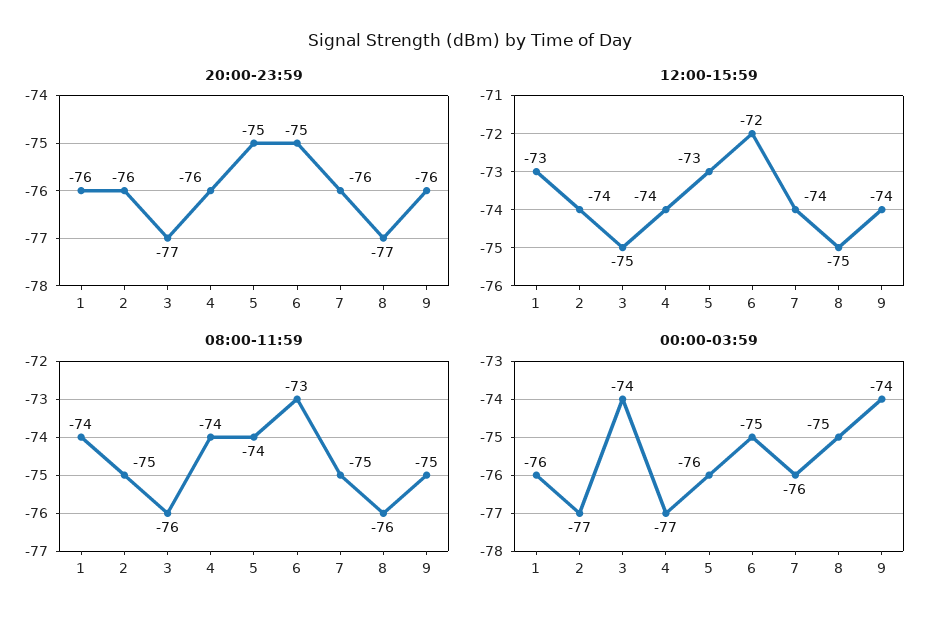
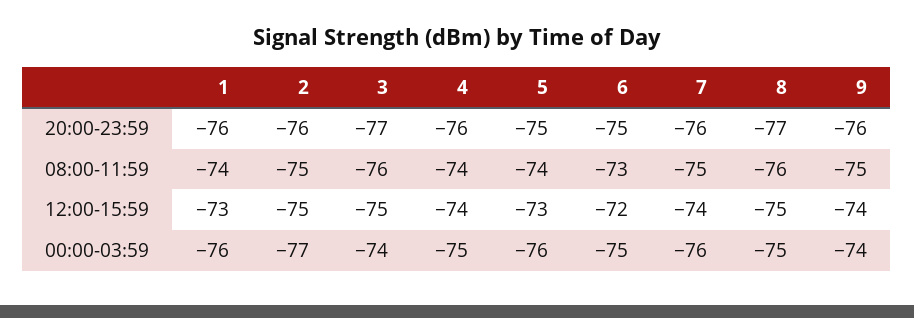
12:00-15:59, 2: -74 -> -75
00:00-03:59, 4: -77 -> -75

